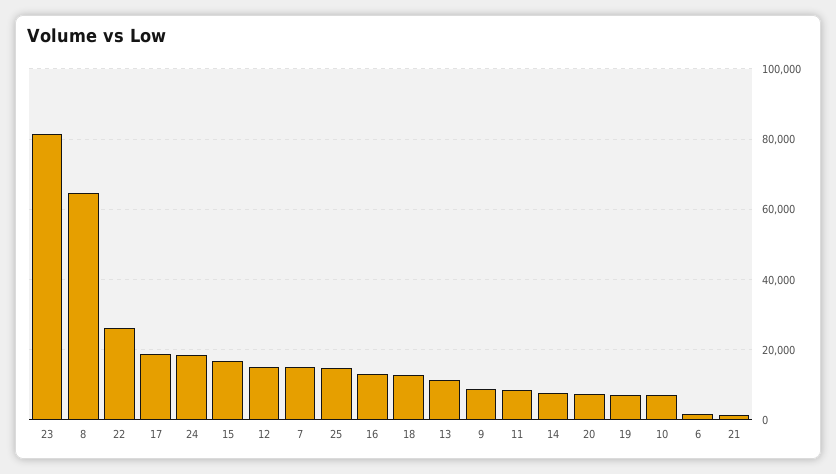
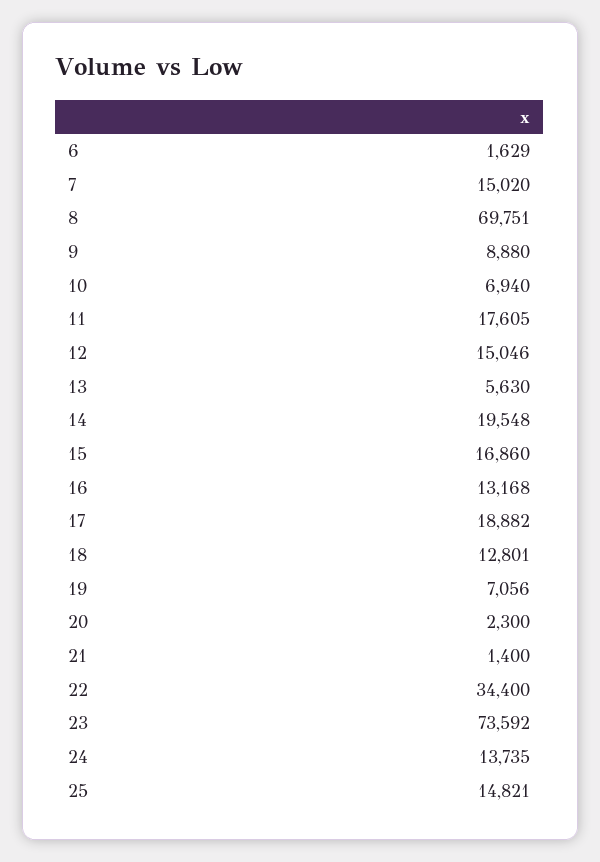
23: 82000 -> 73592
8: 64000 -> 69751
22: 26000 -> 34400
24: 18000 -> 13735
13: 12000 -> 5630
11: 8000 -> 17605
14: 8000 -> 19548
20: 8000 -> 2300

